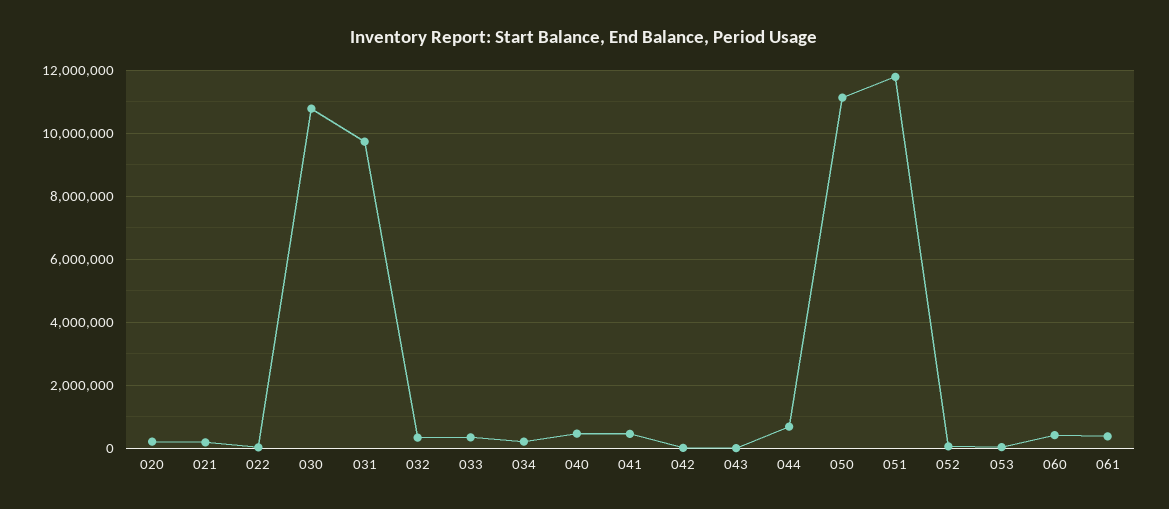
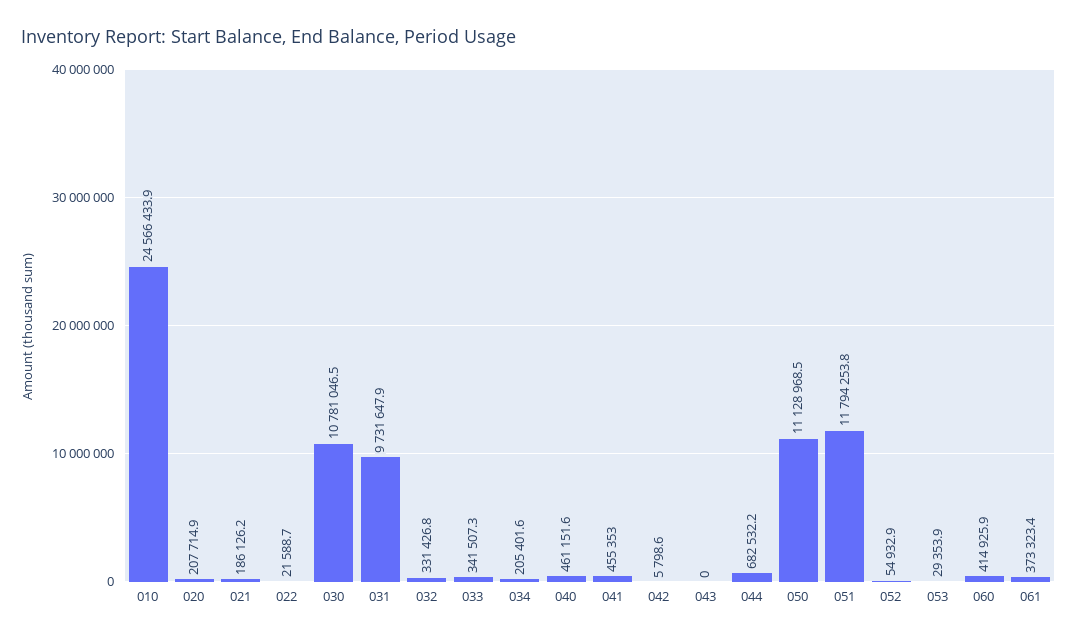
010: none -> 24566433.9

